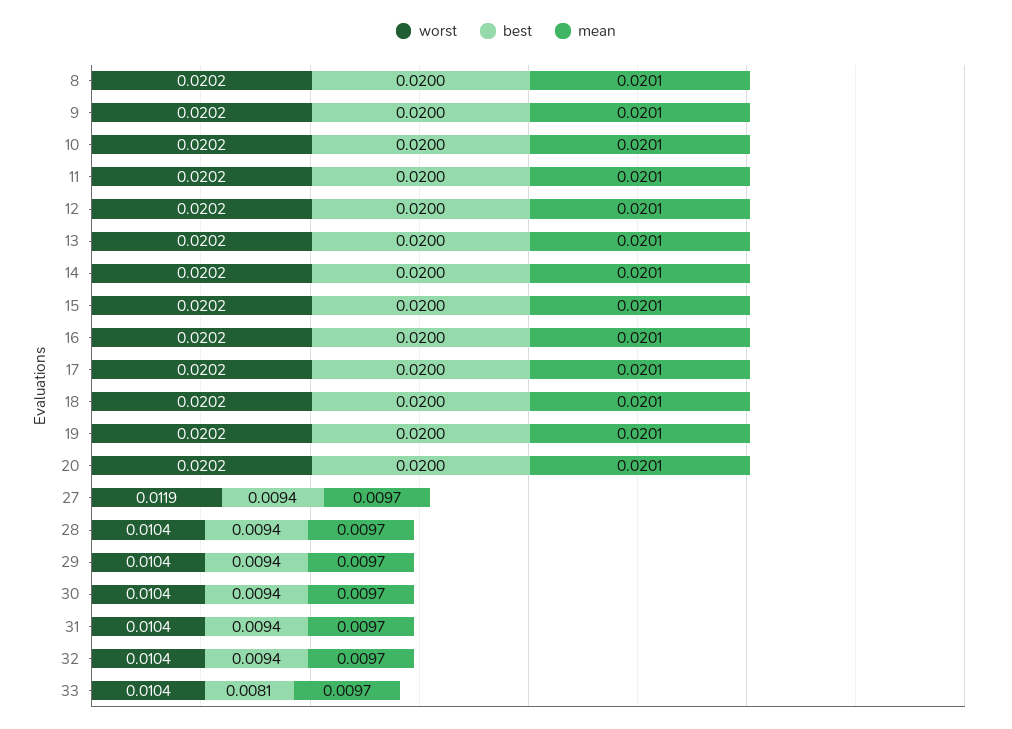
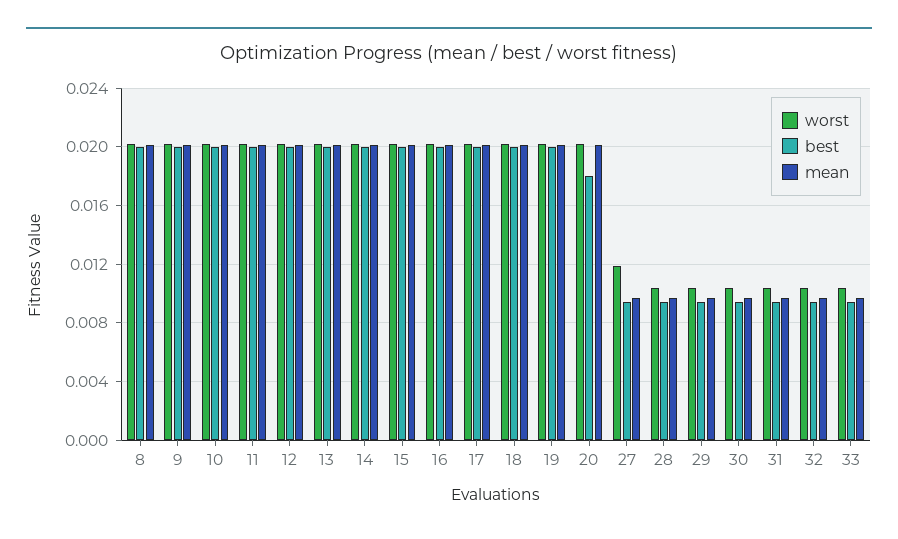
best, 20: 0.02 -> 0.018
best, 33: 0.0081 -> 0.0095

